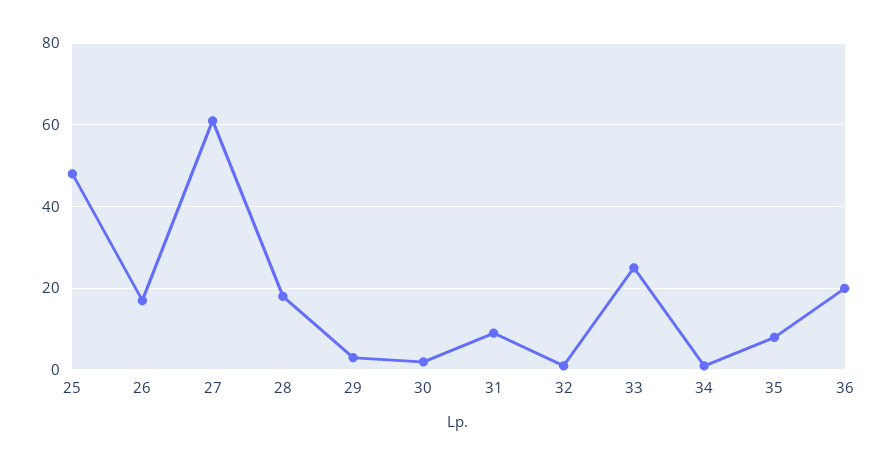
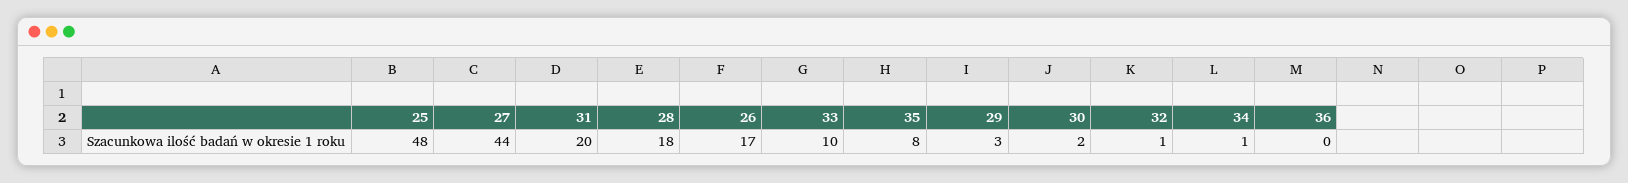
27: 60 -> 44
31: 10 -> 20
33: 25 -> 10
36: 20 -> 0

